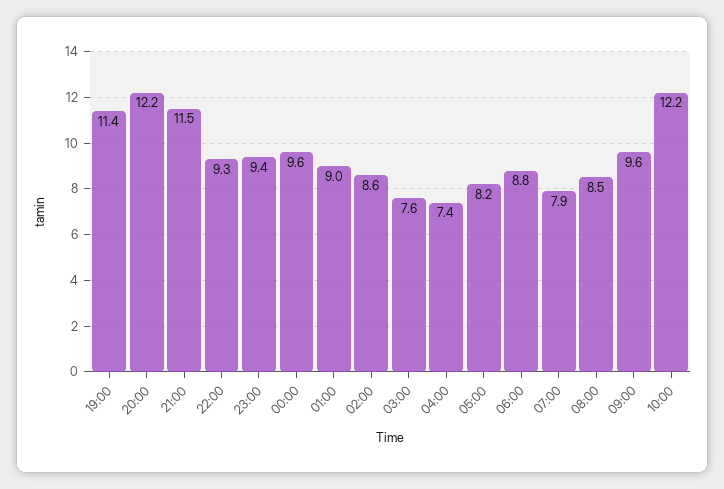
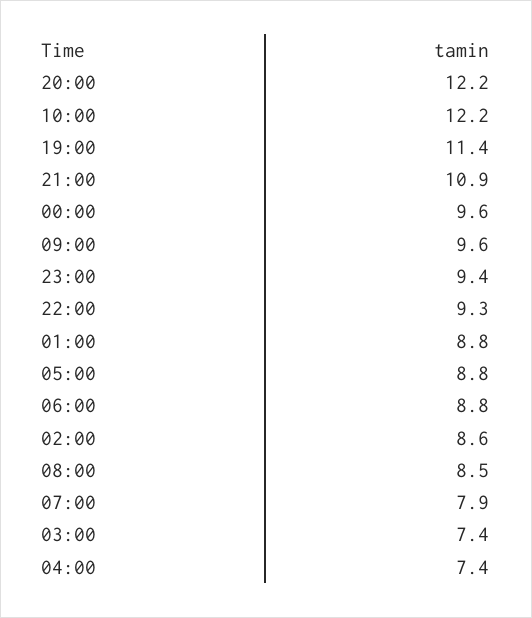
21:00: 11.5 -> 10.9
01:00: 9 -> 8.8
03:00: 7.6 -> 7.4
05:00: 8.2 -> 8.8

